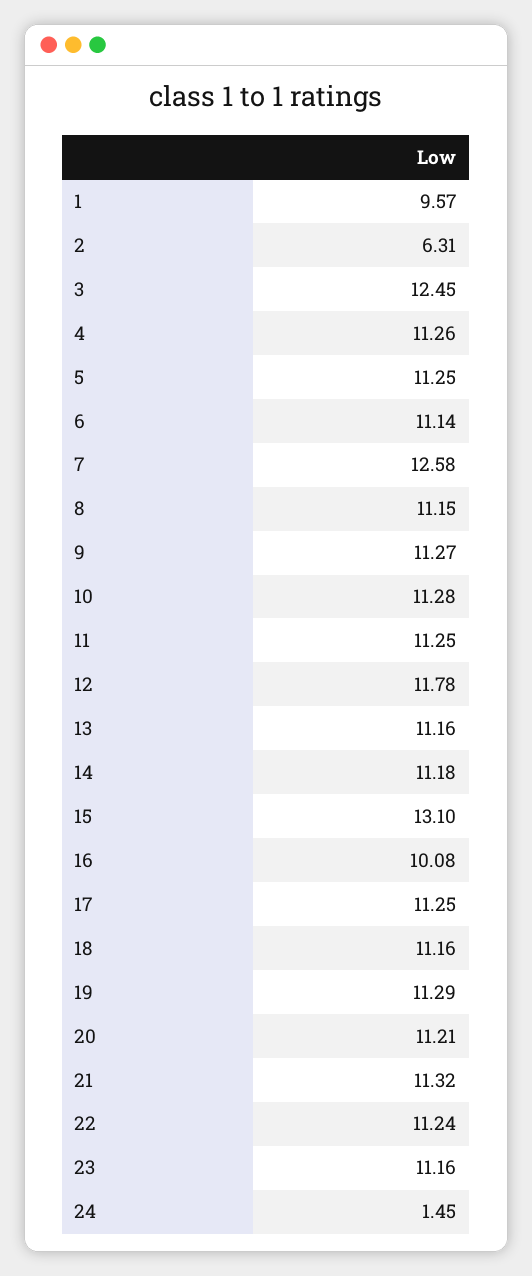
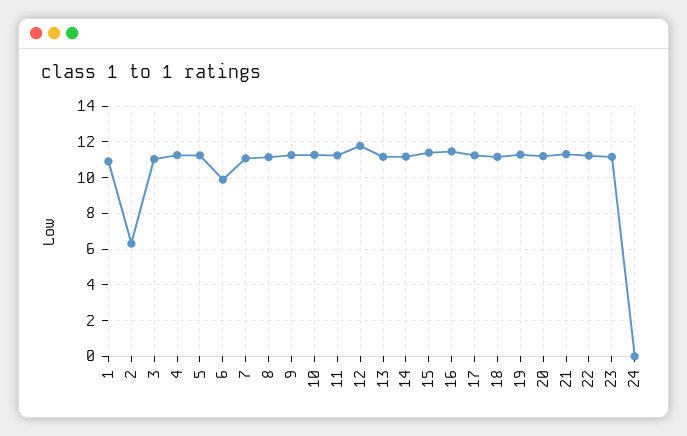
1: 9.57 -> 11
3: 12.45 -> 11
6: 11.14 -> 10
7: 12.58 -> 11
15: 13.1 -> 11.5
16: 10.08 -> 11.5
24: 1.45 -> 0

